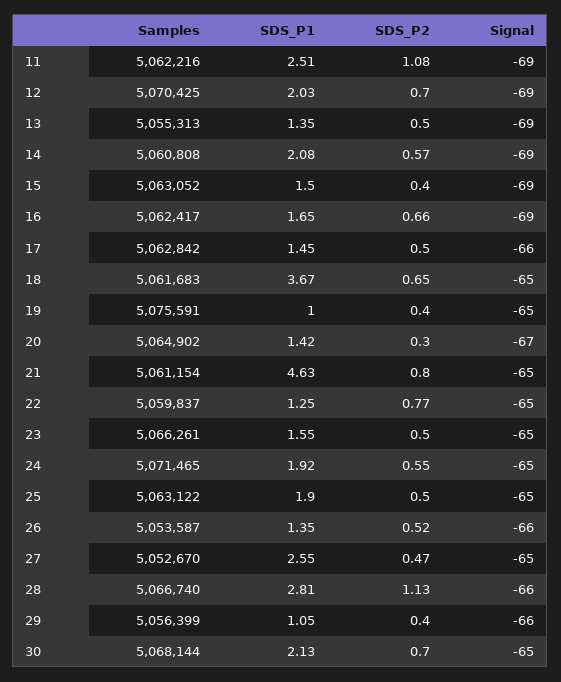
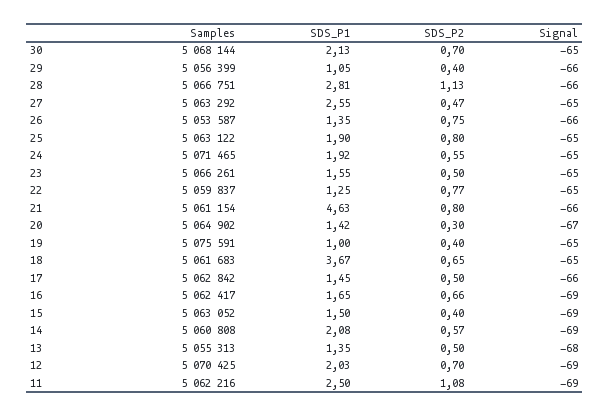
SDS_P1, 11: 2.51 -> 2.5
Signal, 13: -69 -> -68
Signal, 21: -65 -> -66
SDS_P2, 25: 0.5 -> 0.8
SDS_P2, 26: 0.52 -> 0.75
Samples, 27: 5052670 -> 5063292
Samples, 28: 5066740 -> 5066751

